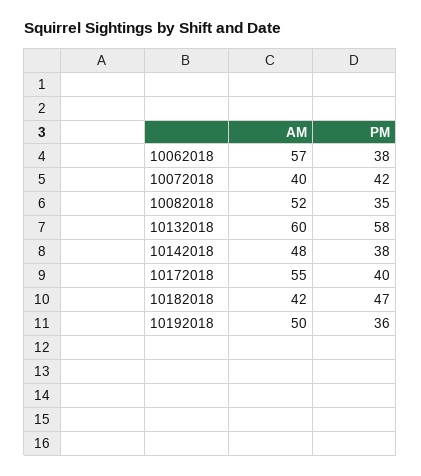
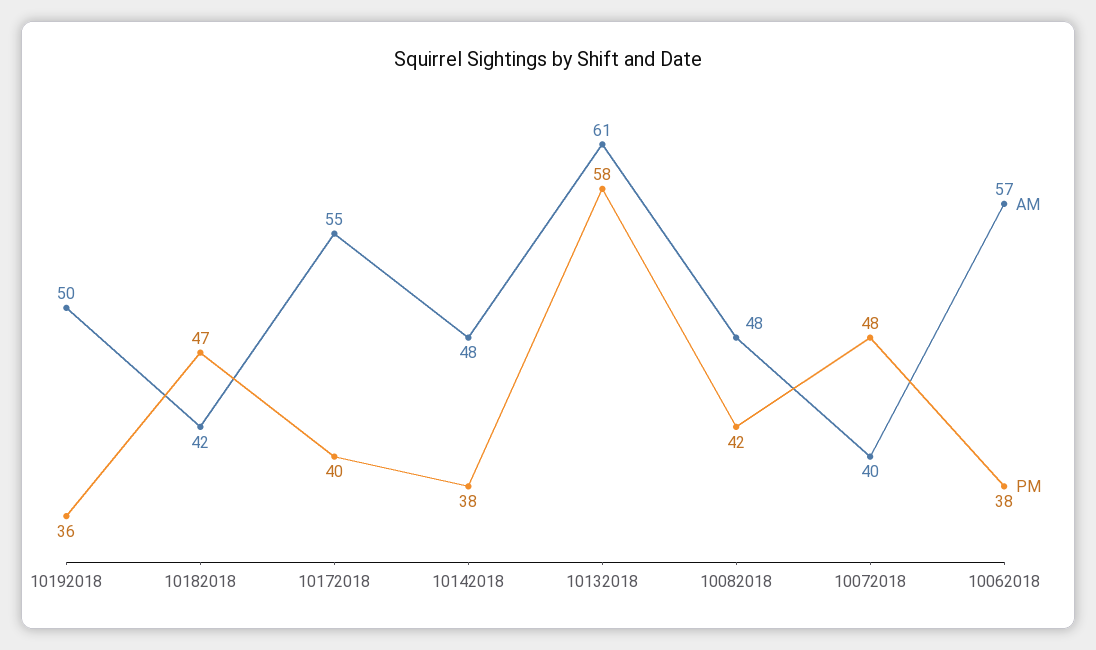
PM, 10072018: 42 -> 48
AM, 10082018: 52 -> 48
PM, 10082018: 35 -> 42
AM, 10132018: 60 -> 61

